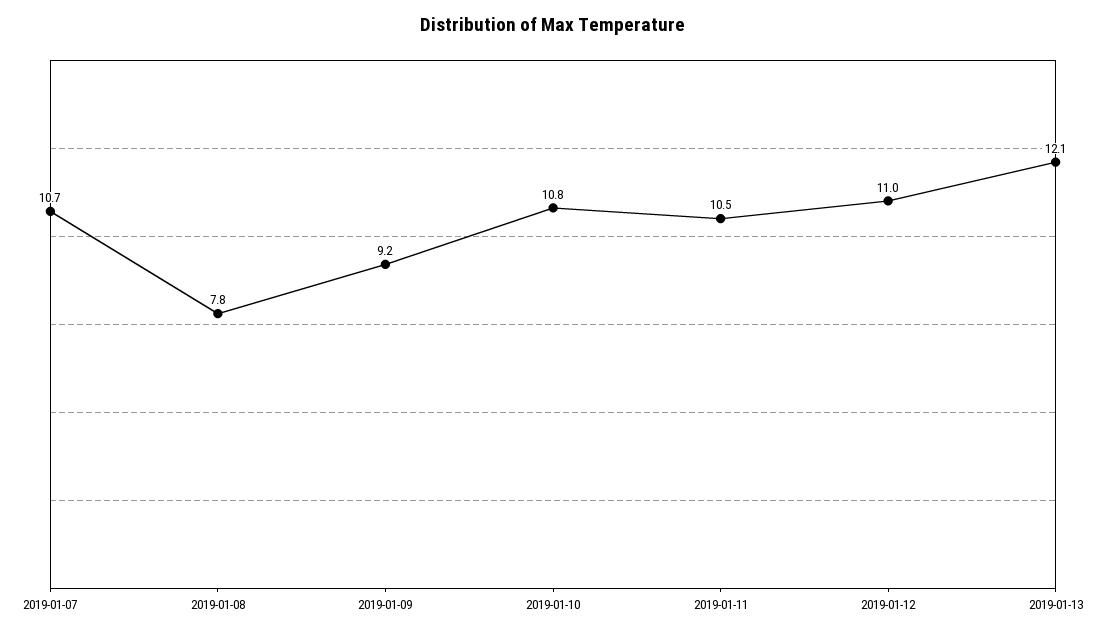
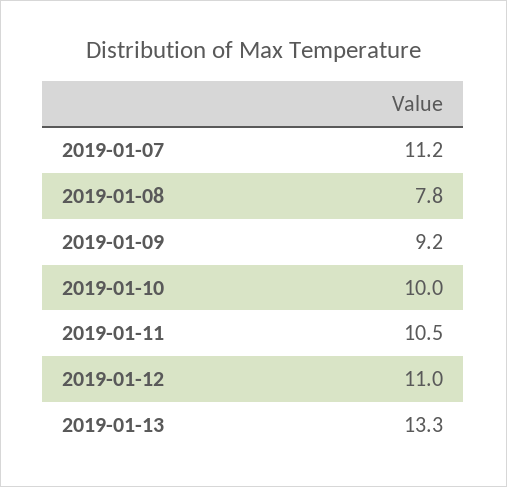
2019-01-07: 10.7 -> 11.2
2019-01-10: 10.8 -> 10
2019-01-13: 12.1 -> 13.3

